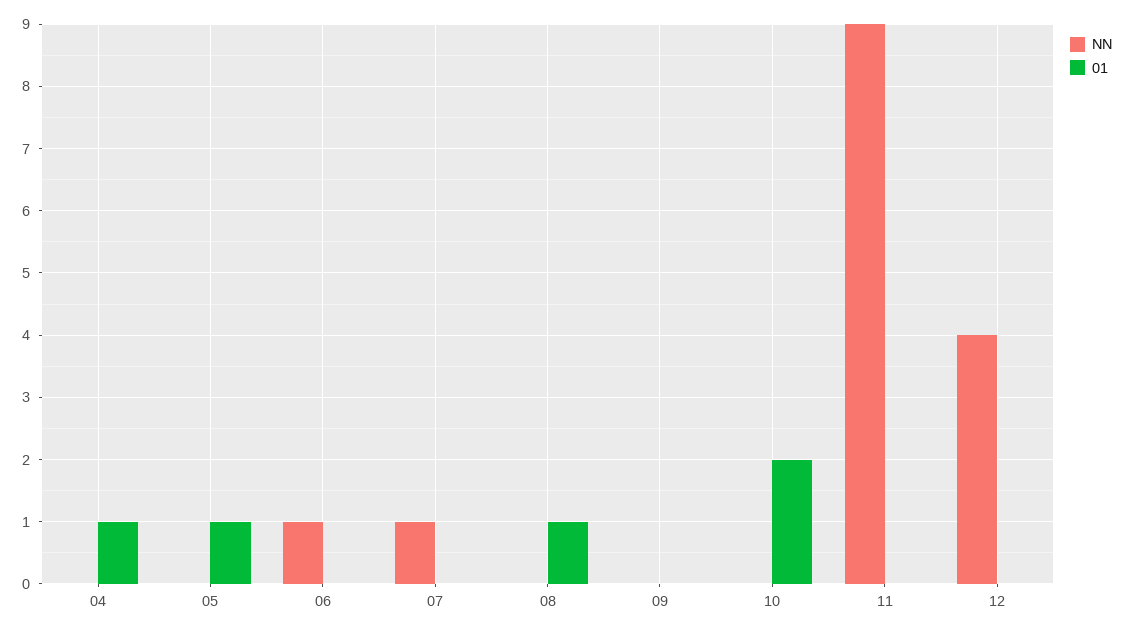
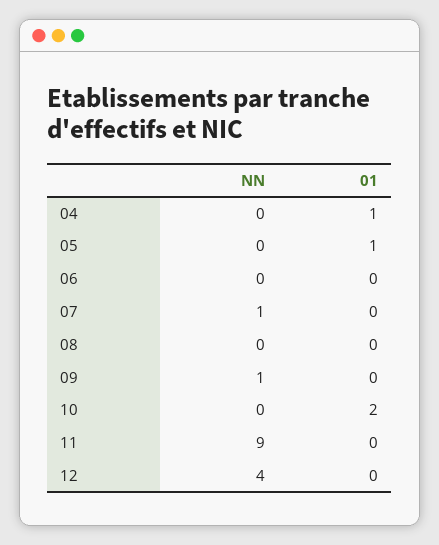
NN, 06: 1 -> 0
01, 08: 1 -> 0
NN, 09: 0 -> 1

